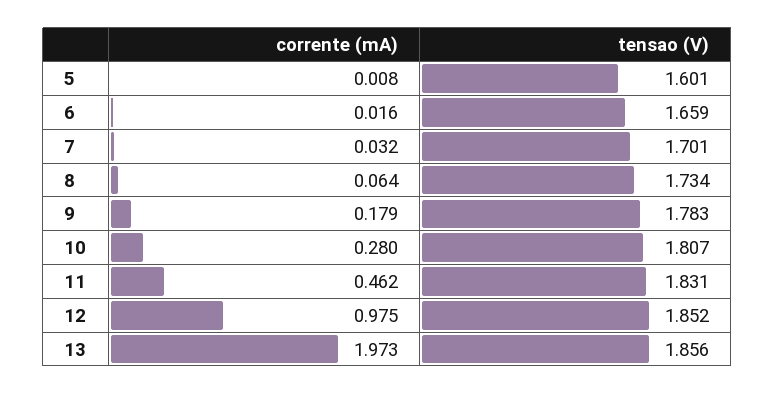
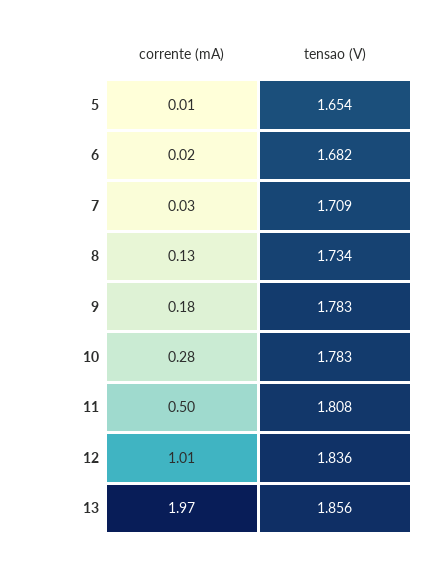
tensao (V), 5: 1.601 -> 1.654
tensao (V), 6: 1.659 -> 1.682
tensao (V), 7: 1.701 -> 1.709
corrente (mA), 8: 0.064 -> 0.13
tensao (V), 10: 1.807 -> 1.783
corrente (mA), 11: 0.462 -> 0.5
tensao (V), 11: 1.831 -> 1.808
corrente (mA), 12: 0.975 -> 1.01
tensao (V), 12: 1.852 -> 1.836

